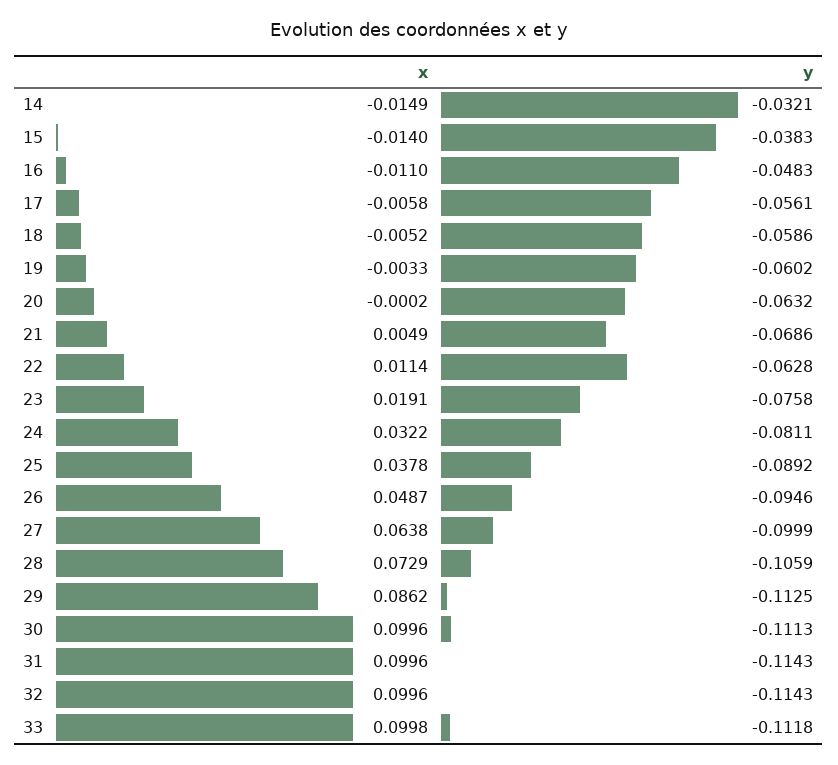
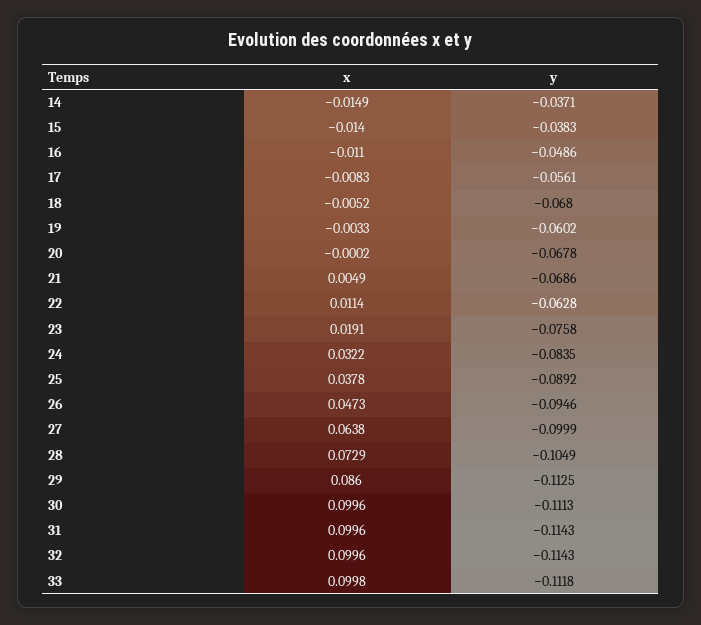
y, 14: -0.0321 -> -0.0371
y, 16: -0.0483 -> -0.0486
x, 17: -0.0058 -> -0.0083
y, 18: -0.0586 -> -0.068
y, 20: -0.0632 -> -0.0678
y, 24: -0.0811 -> -0.0835
x, 26: 0.0487 -> 0.0473
y, 28: -0.1059 -> -0.1049
x, 29: 0.0862 -> 0.086

